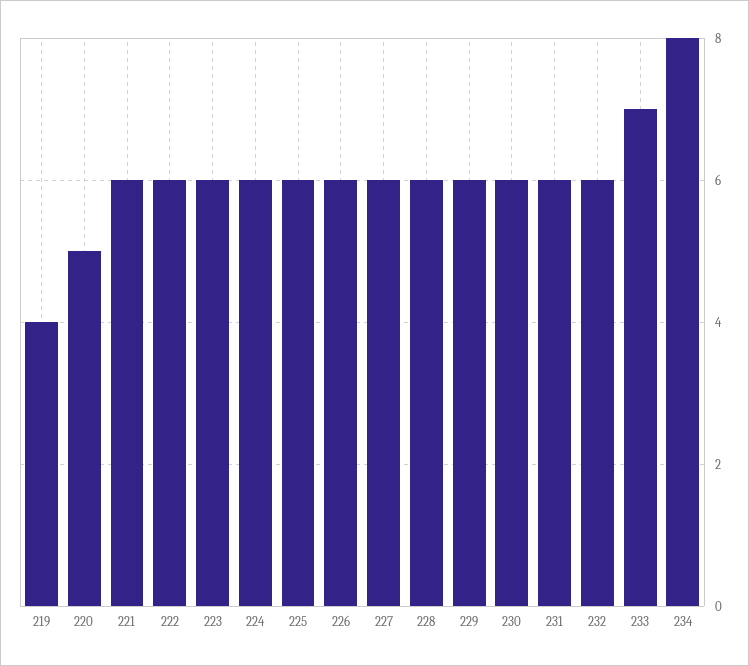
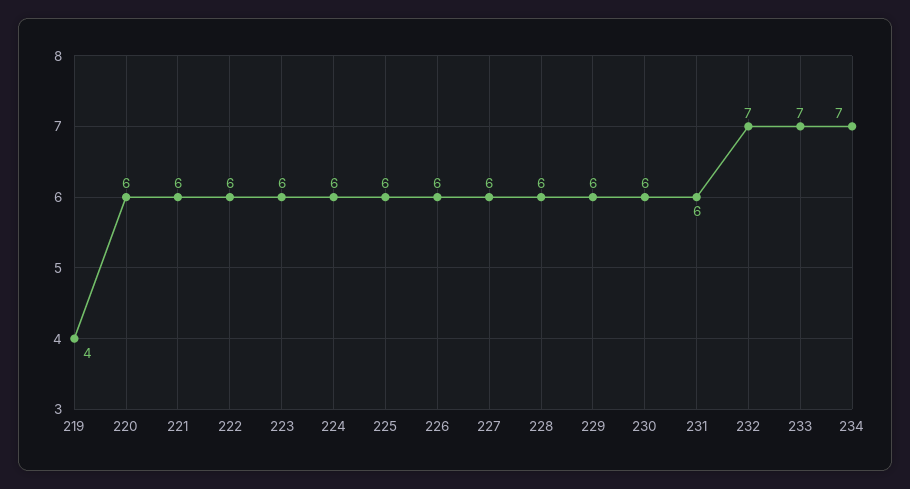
220: 5 -> 6
232: 6 -> 7
234: 8 -> 7

